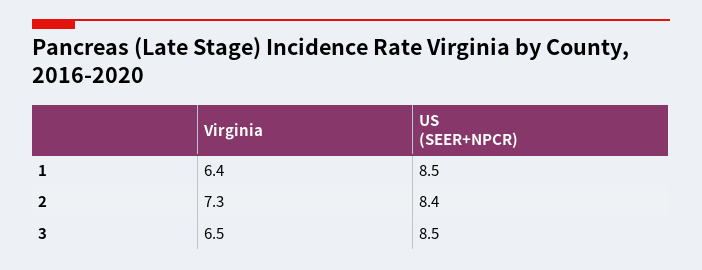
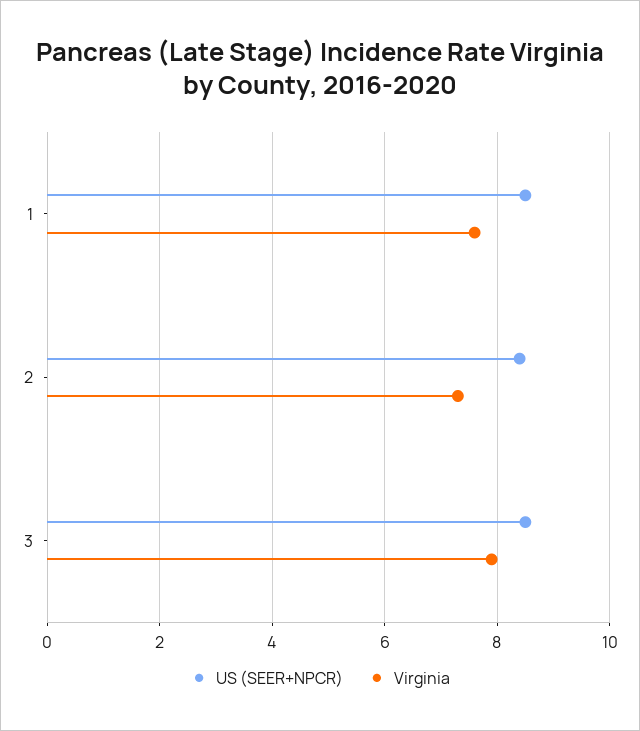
Virginia, 1: 6.4 -> 7.5
Virginia, 3: 6.5 -> 8

